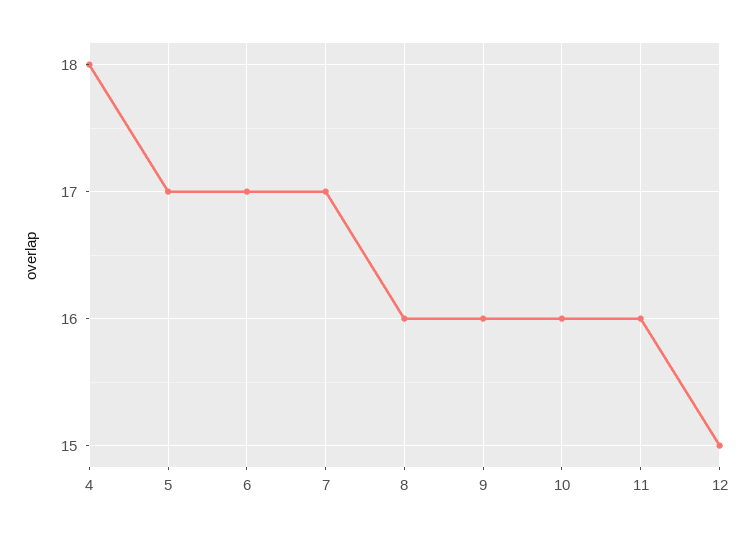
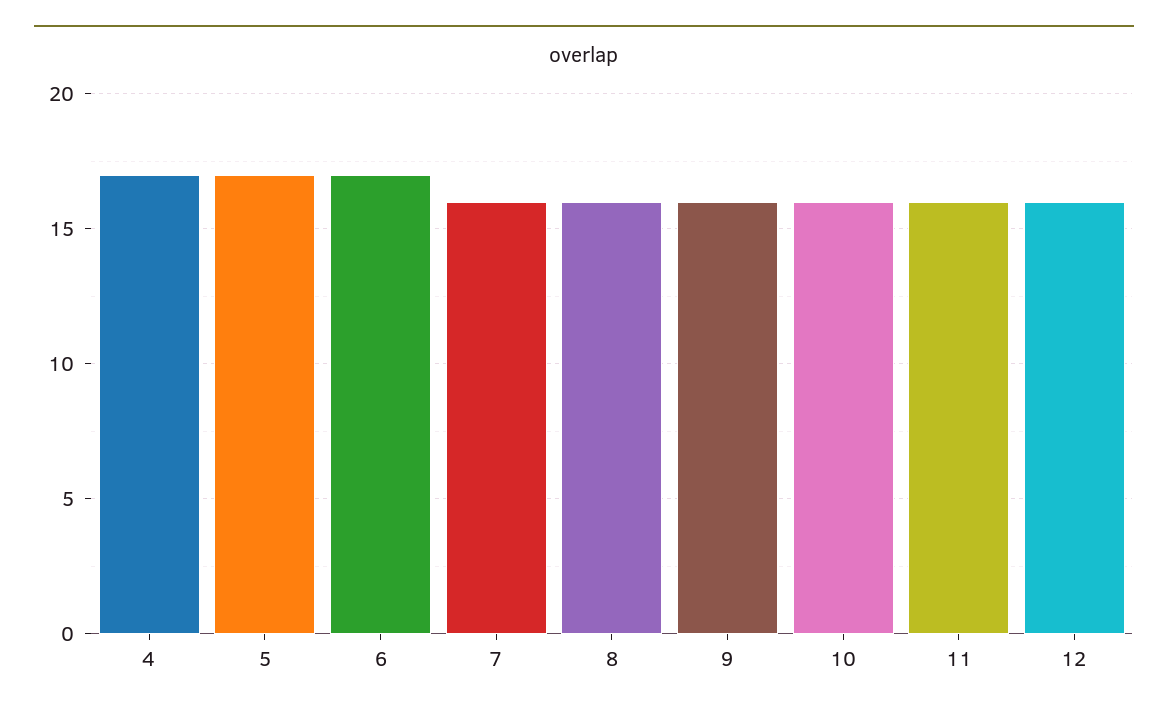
4: 18 -> 17
7: 17 -> 16
12: 15 -> 16

